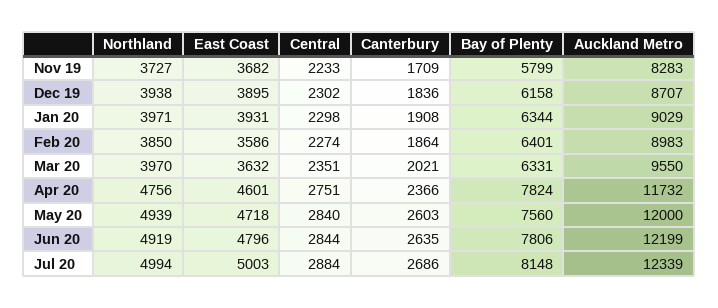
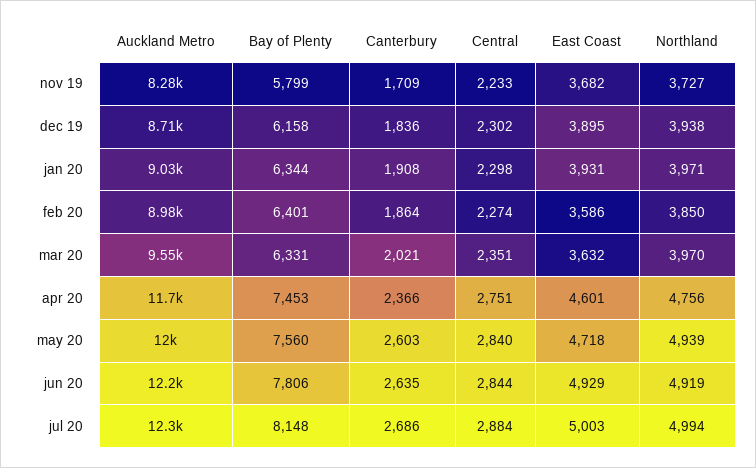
Bay of Plenty, Apr 20: 7824 -> 7453
East Coast, Jun 20: 4796 -> 4929

